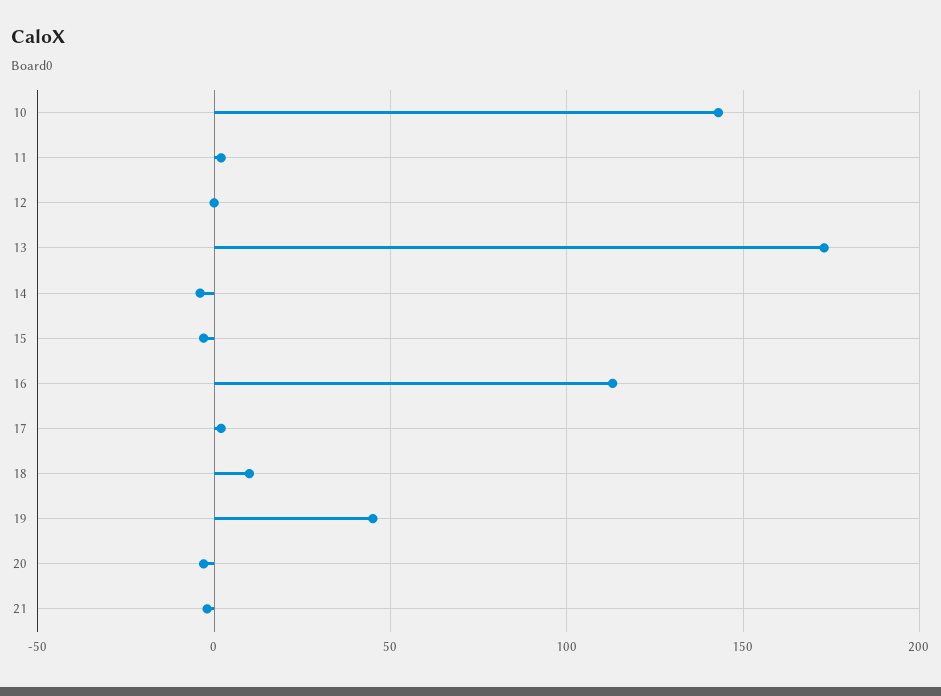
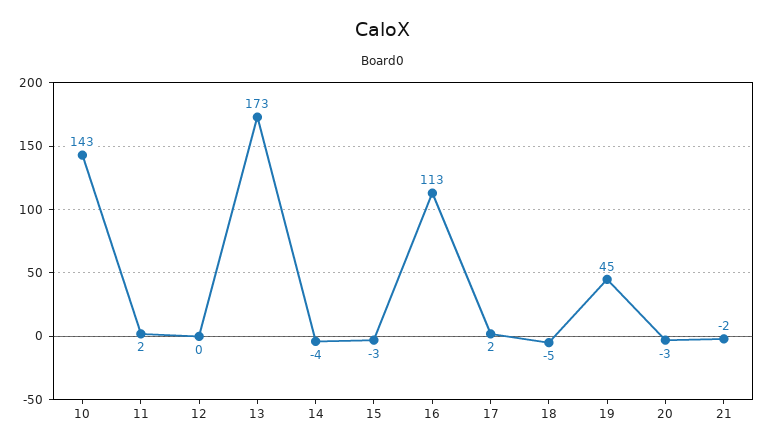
18: 10 -> -5

